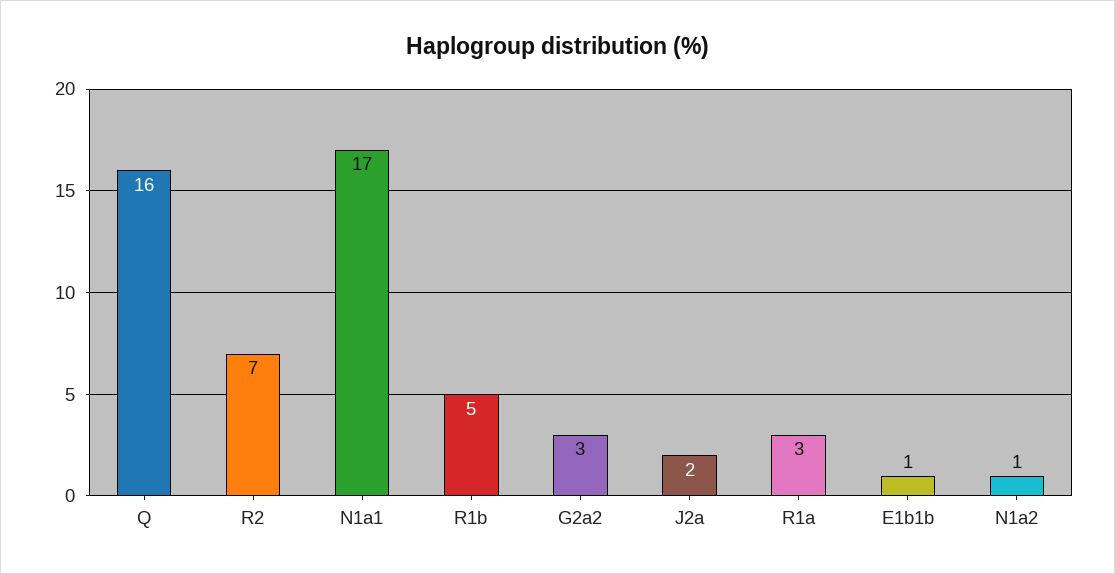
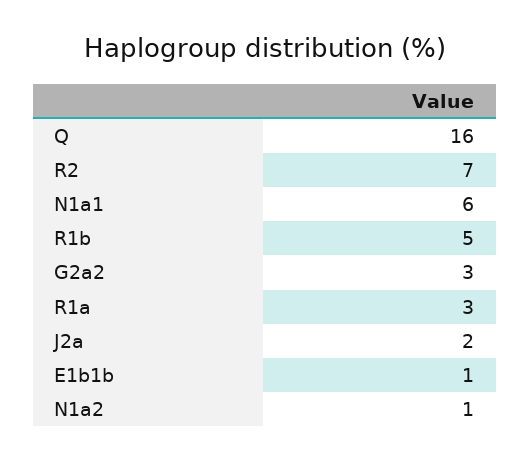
N1a1: 17 -> 6

